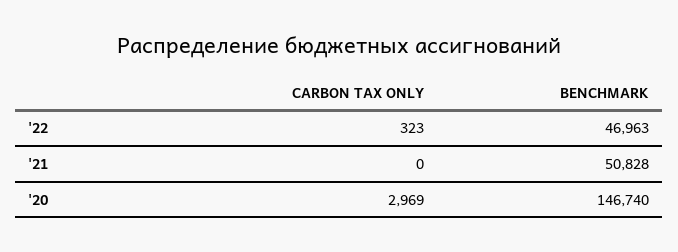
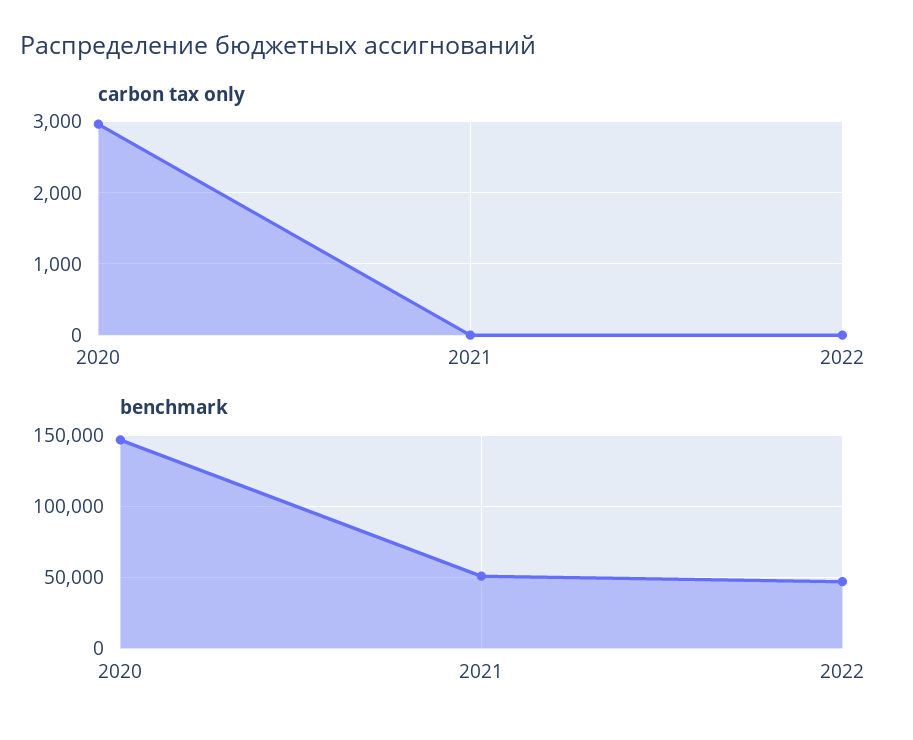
CARBON TAX ONLY, '22: 323 -> 0

